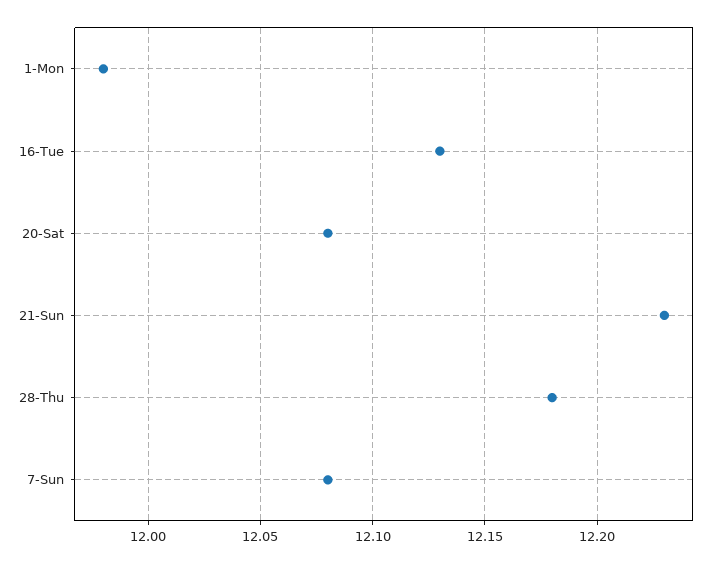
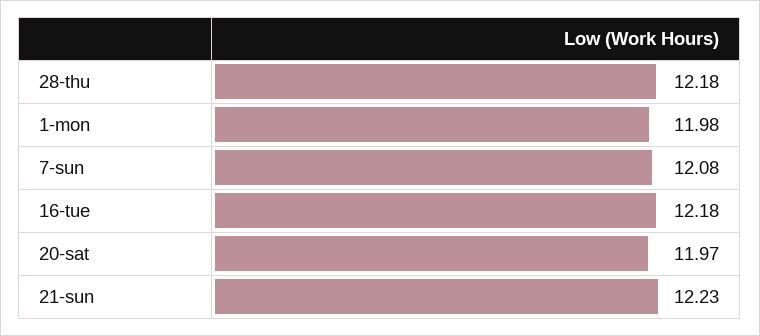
16-Tue: 12.13 -> 12.18
20-Sat: 12.08 -> 11.97

